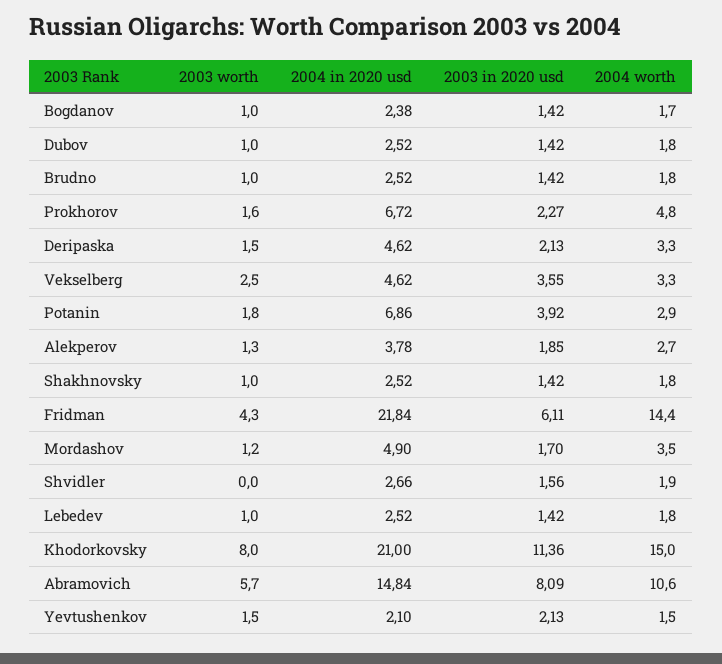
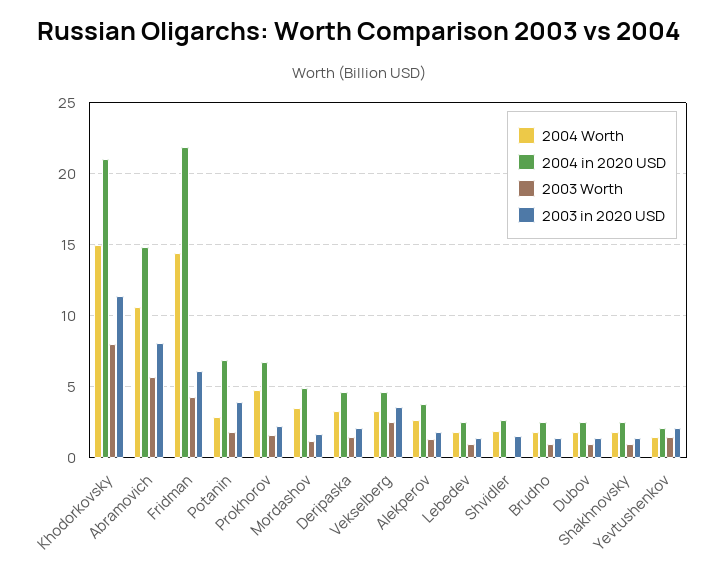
2003 worth, Bogdanov: 1 -> none
2004 in 2020 usd, Bogdanov: 2.38 -> none
2003 in 2020 usd, Bogdanov: 1.42 -> none
2004 worth, Bogdanov: 1.7 -> none

